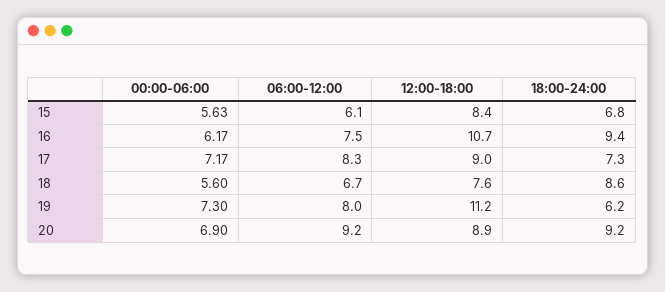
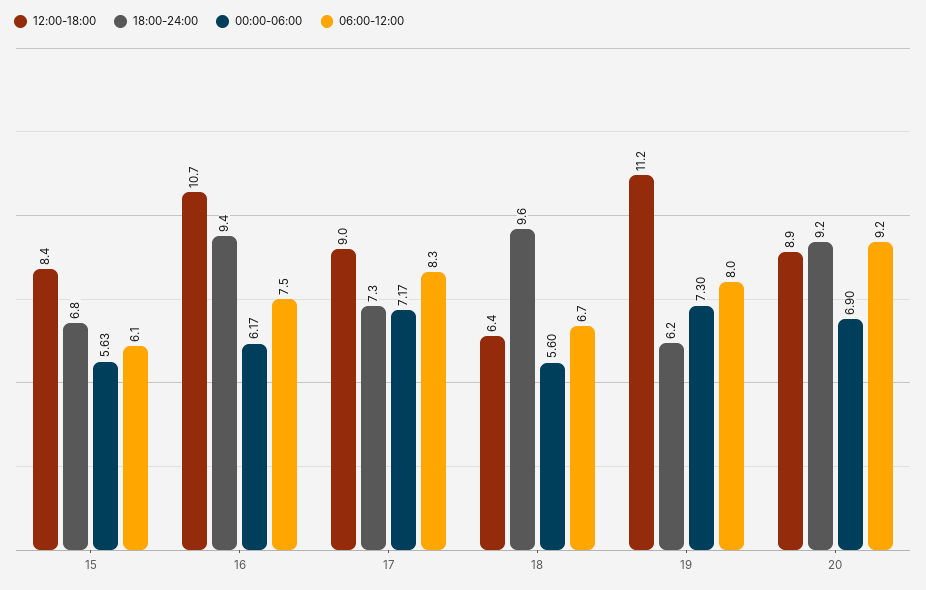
12:00-18:00, 18: 7.6 -> 6.4
18:00-24:00, 18: 8.6 -> 9.6

